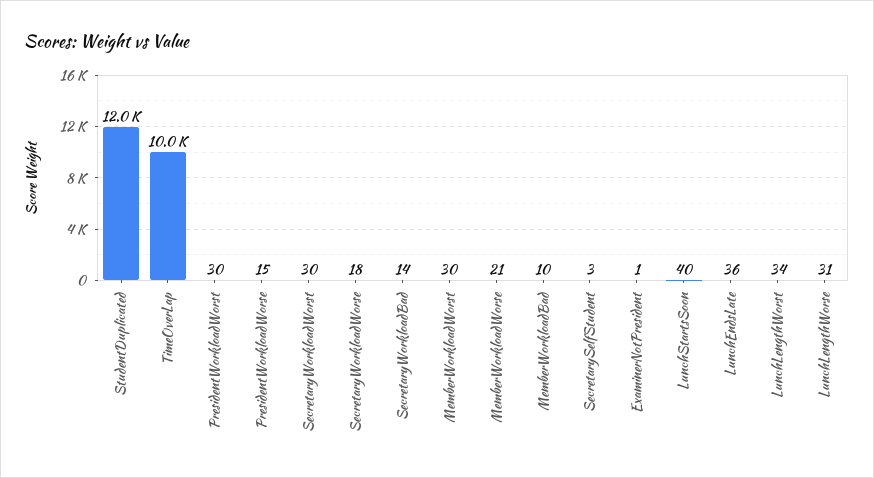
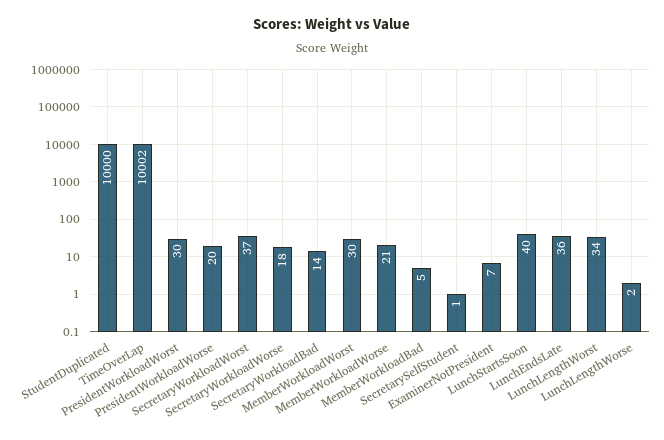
StudentDuplicated: 12000 -> 10000
TimeOverLap: 10000 -> 10002
PresidentWorkloadWorse: 15 -> 20
SecretaryWorkloadWorst: 30 -> 37
MemberWorkloadBad: 10 -> 5
SecretarySelfStudent: 3 -> 1
ExaminerNotPresident: 1 -> 7
LunchLengthWorse: 31 -> 2

